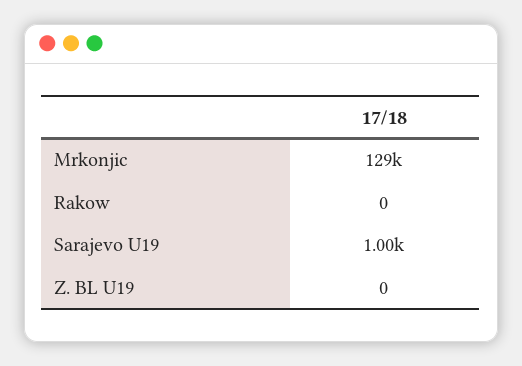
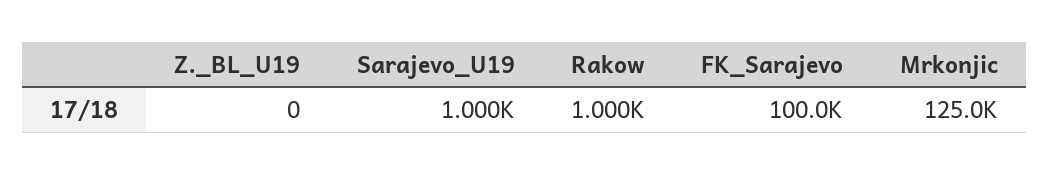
Mrkonjic: 129000 -> 125000
Rakow: 0 -> 1000
FK_Sarajevo: none -> 100000

